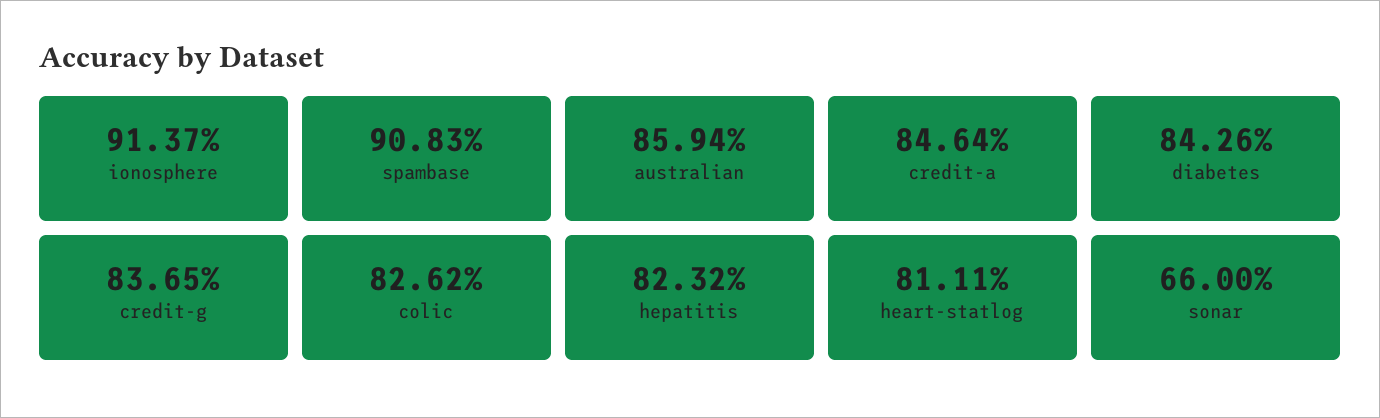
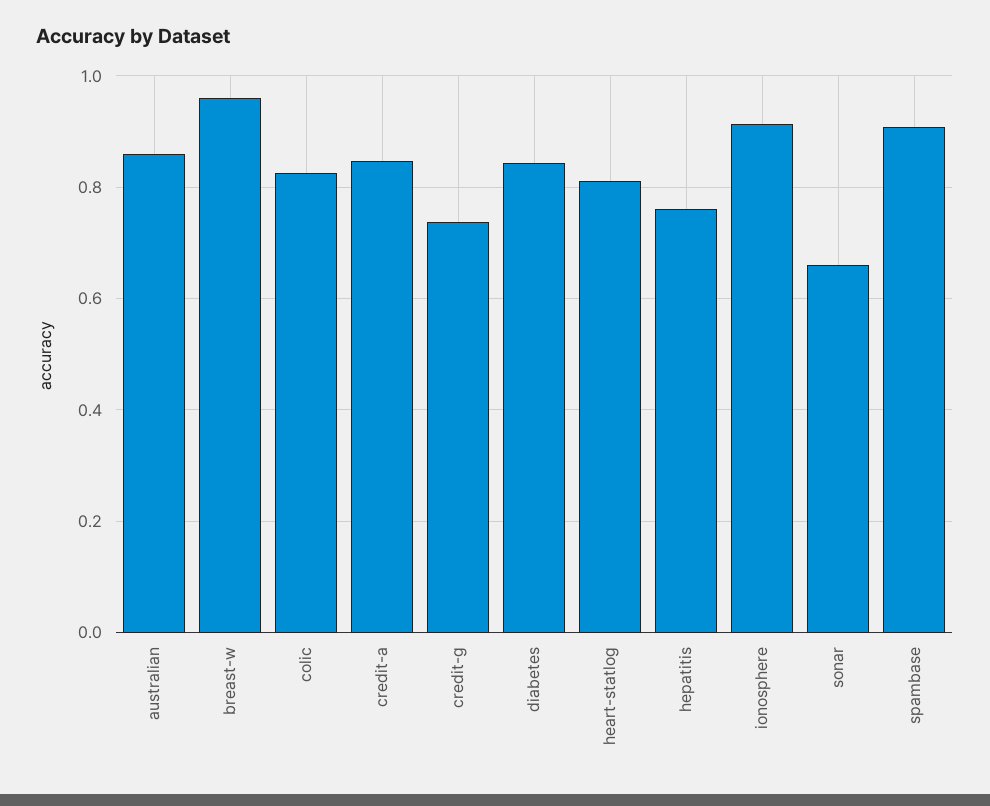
credit-g: 0.8365 -> 0.74
hepatitis: 0.8232 -> 0.76
breast-w: none -> 0.96

